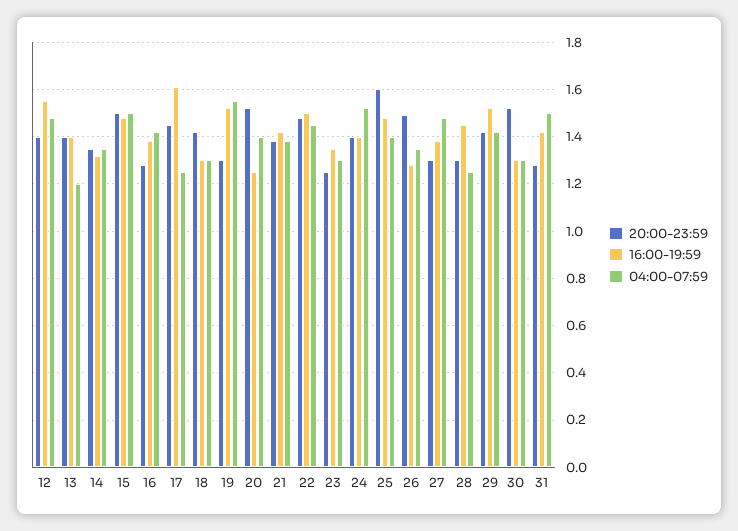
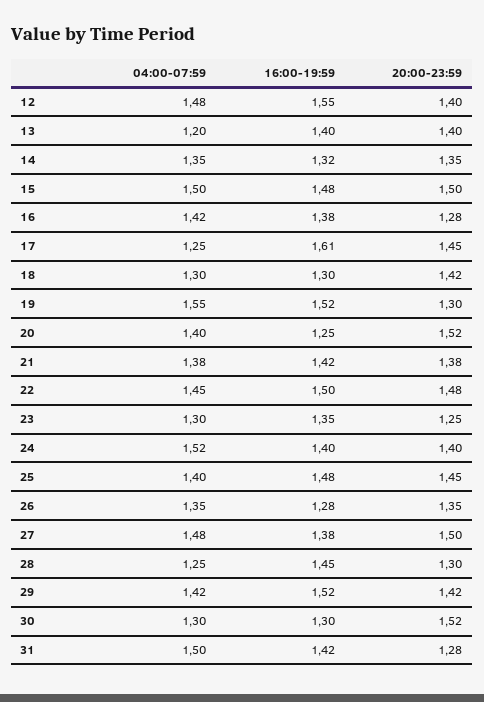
20:00-23:59, 25: 1.6 -> 1.45
20:00-23:59, 26: 1.5 -> 1.35
20:00-23:59, 27: 1.3 -> 1.5

